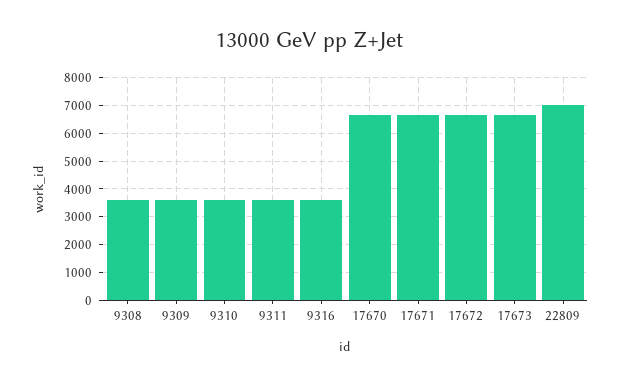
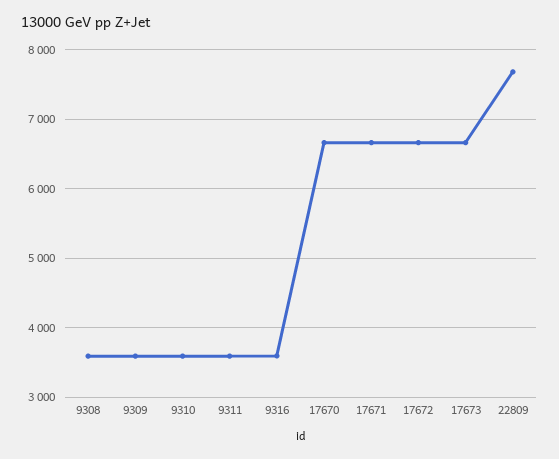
22809: 7000 -> 7700

